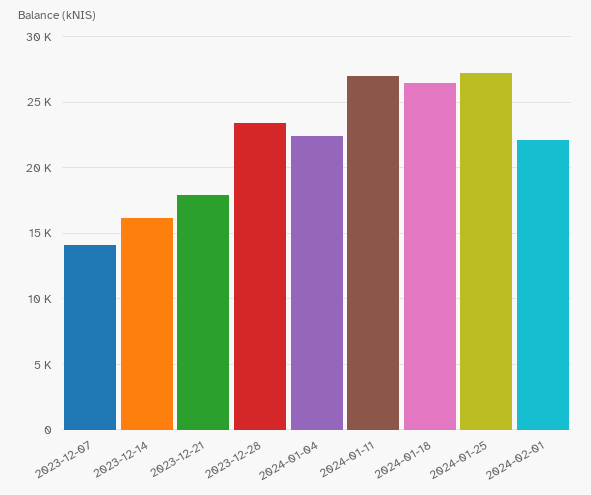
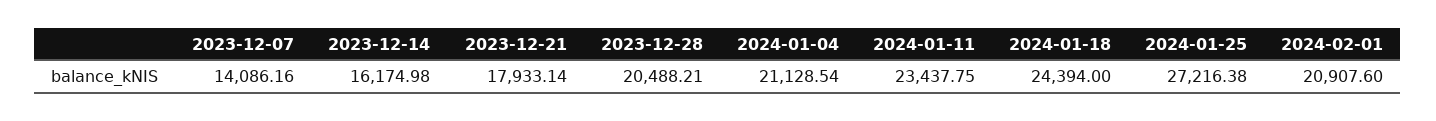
2023-12-28: 23500 -> 20488.21
2024-01-04: 22500 -> 21128.54
2024-01-11: 27000 -> 23437.75
2024-01-18: 26500 -> 24394
2024-02-01: 22000 -> 20907.6

